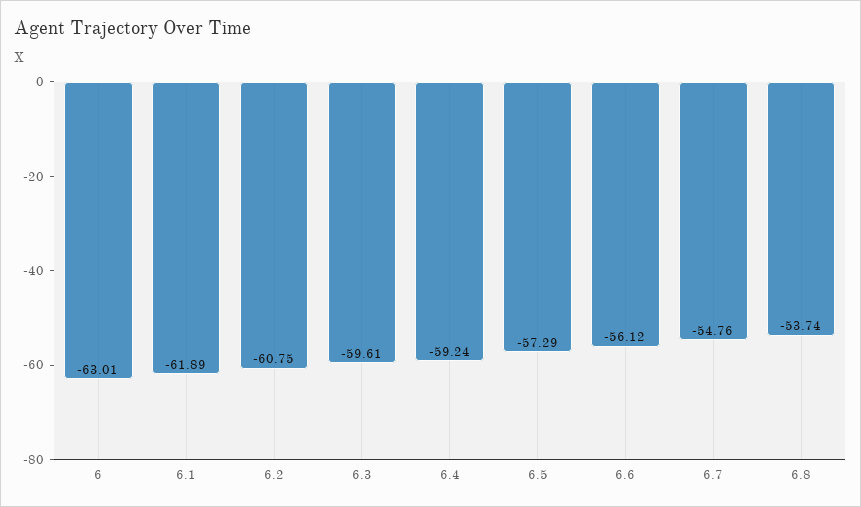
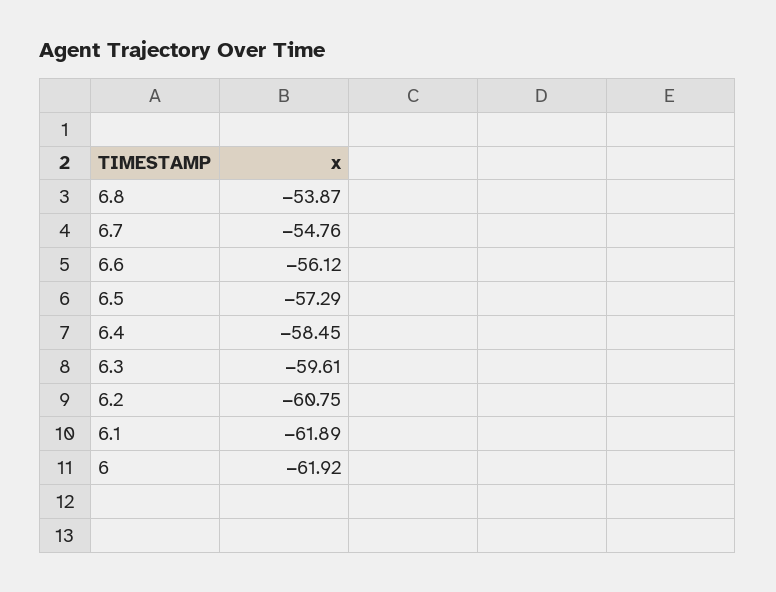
6: -63.01 -> -61.92
6.4: -59.24 -> -58.45
6.8: -53.74 -> -53.87

